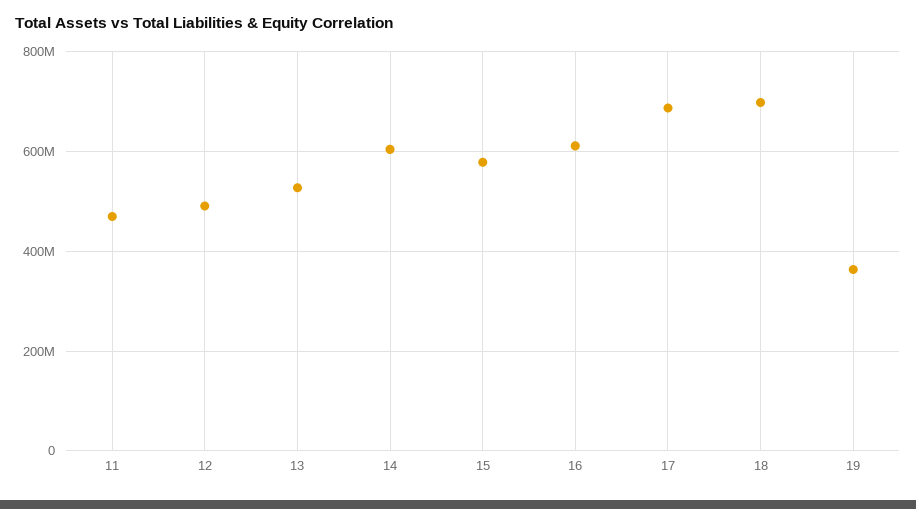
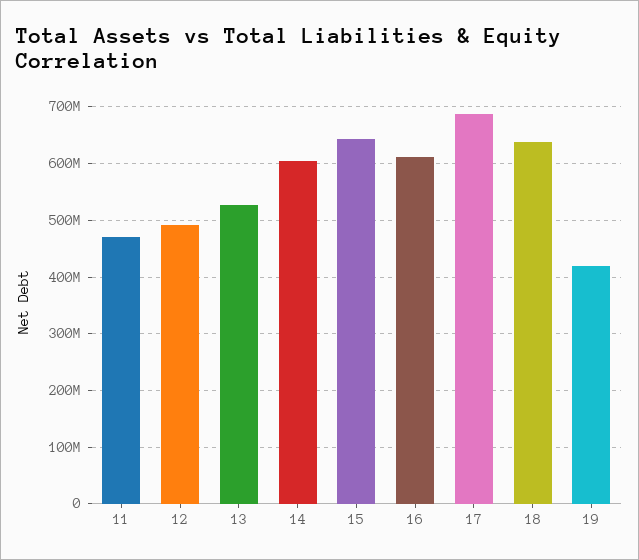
15: 580000000 -> 640000000
18: 700000000 -> 640000000
19: 360000000 -> 420000000

